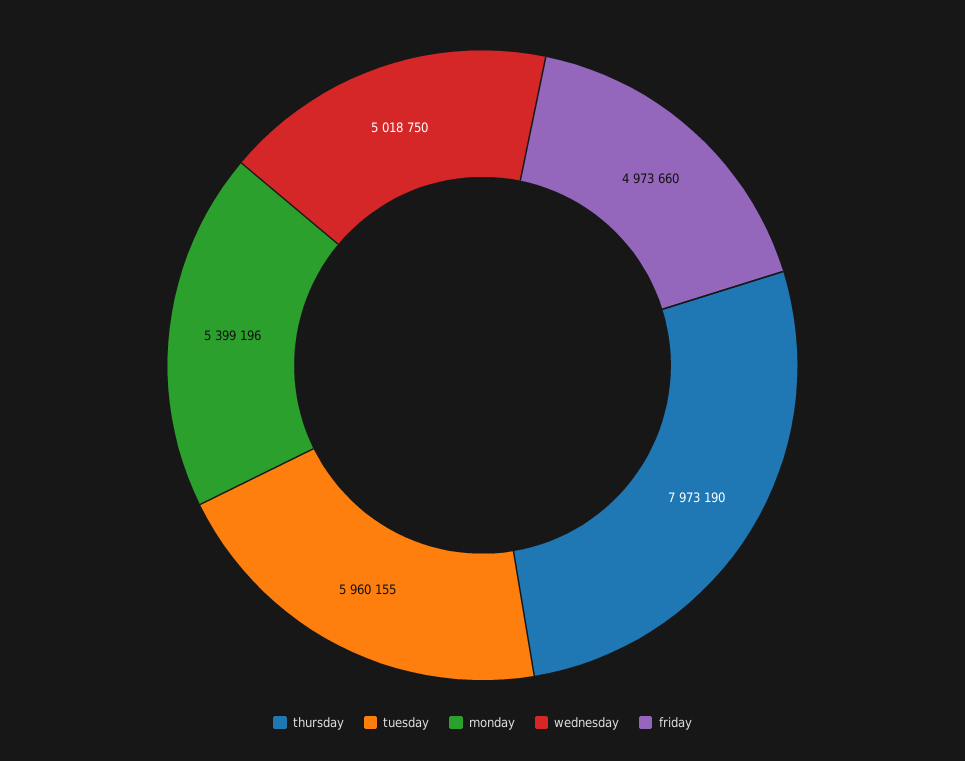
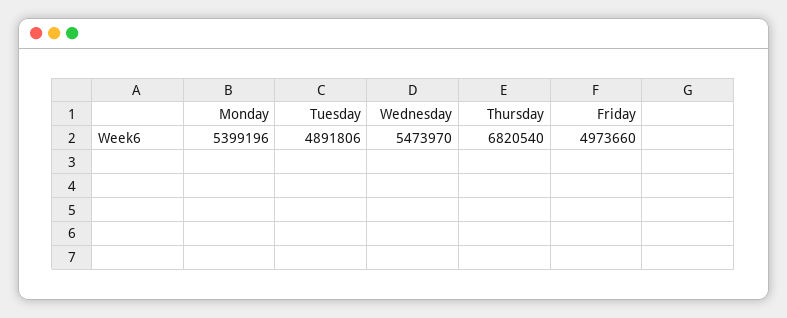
thursday: 7973190 -> 6820540
tuesday: 5960155 -> 4891806
wednesday: 5018750 -> 5473970

